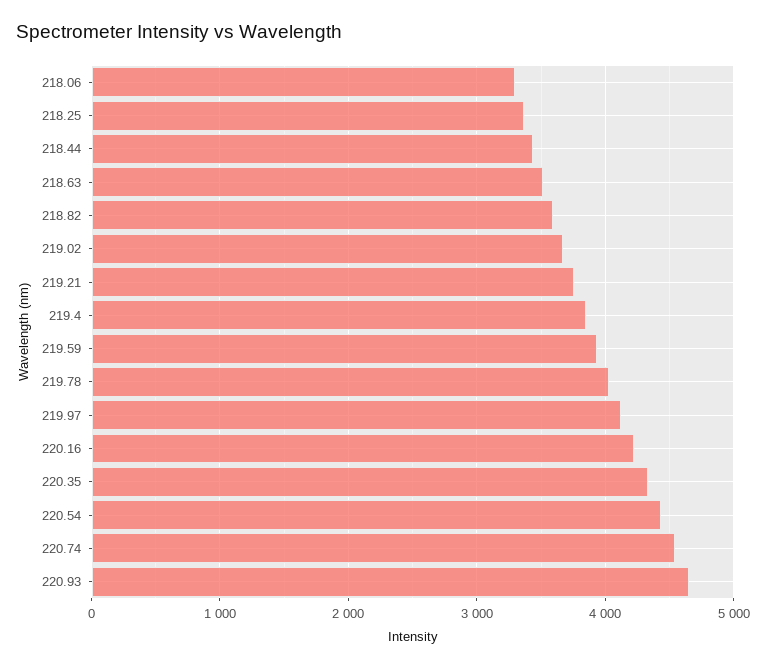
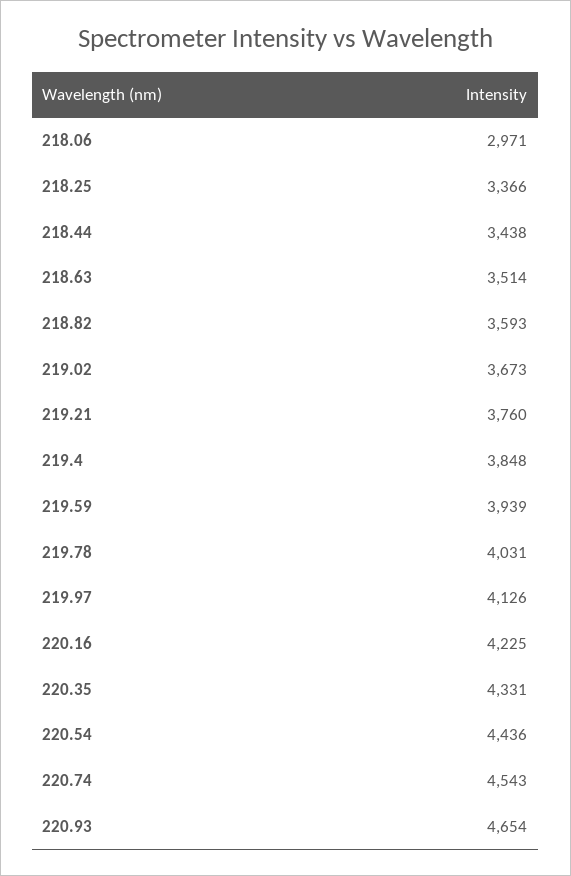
218.06: 3300 -> 2971

